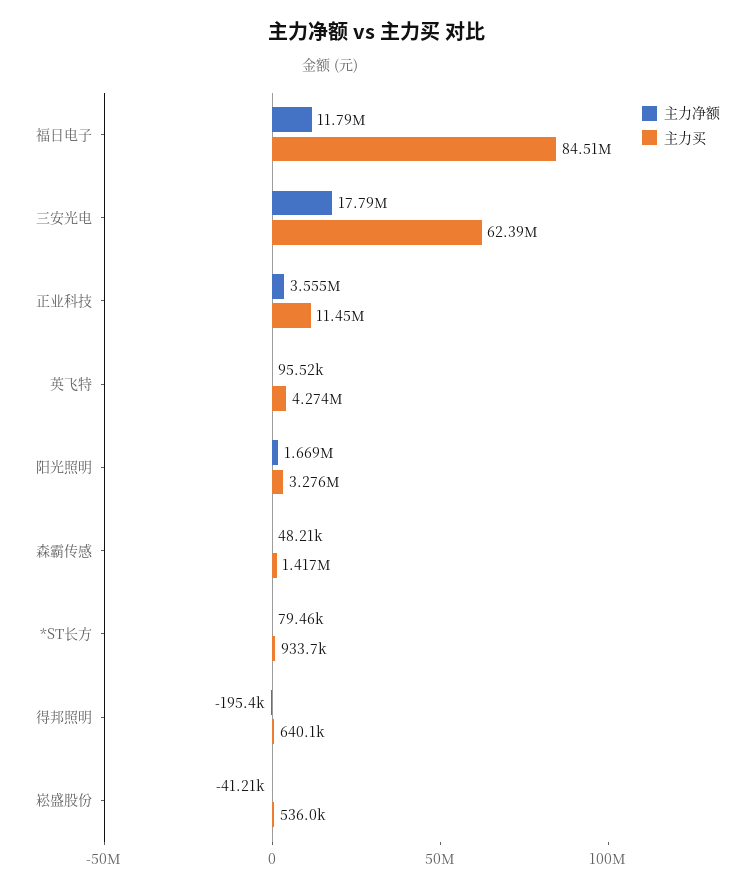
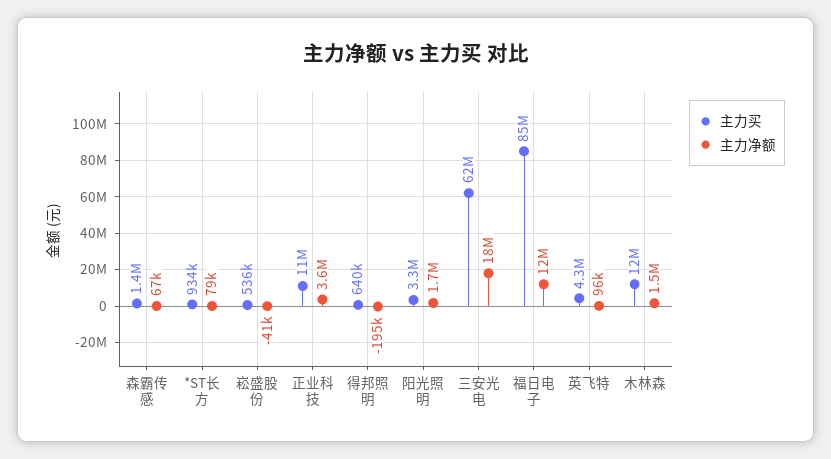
主力净额, 森霸传感: 48210 -> 67000
主力买, 木林森: none -> 12000000
主力净额, 木林森: none -> 1500000

